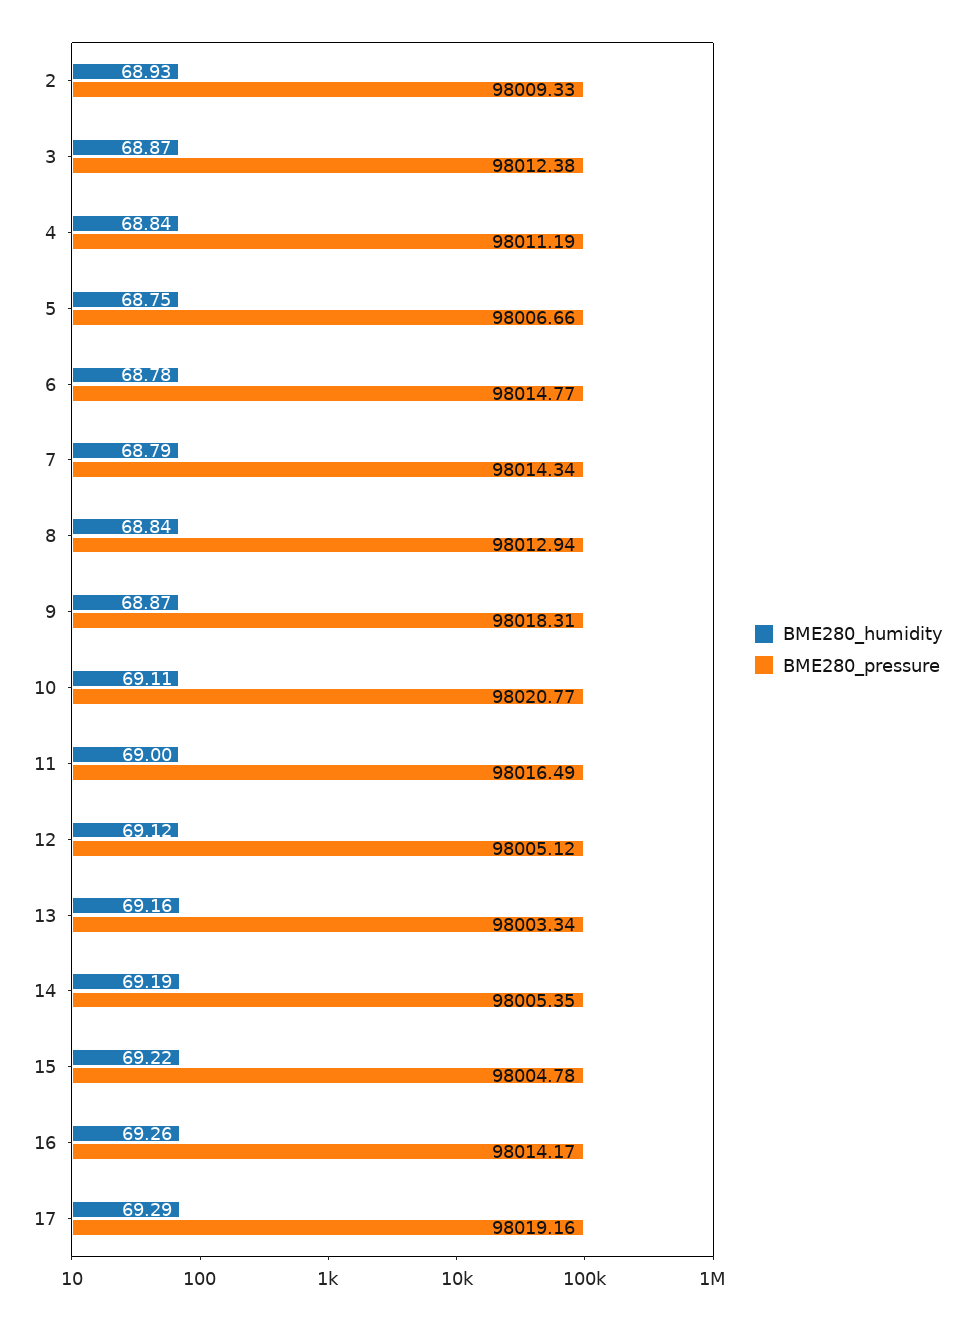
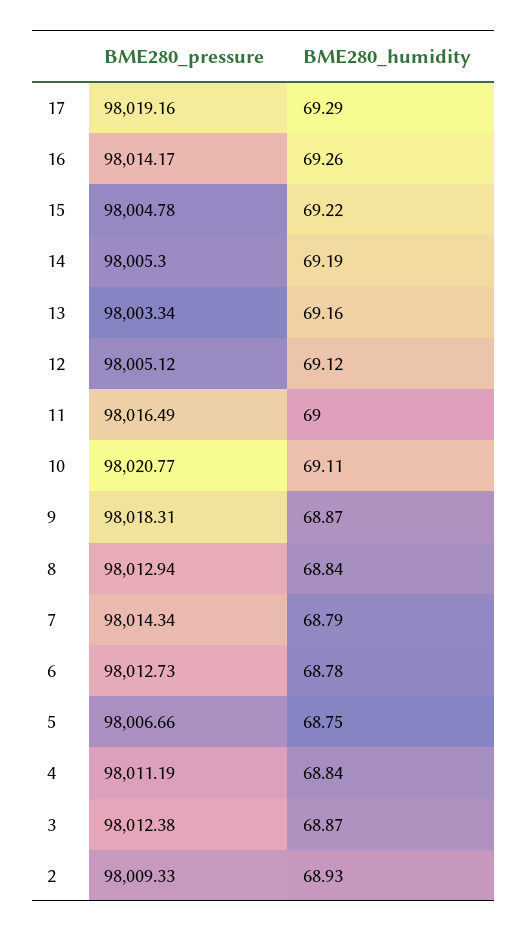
BME280_pressure, 6: 98014.77 -> 98012.73
BME280_pressure, 14: 98005.35 -> 98005.3

